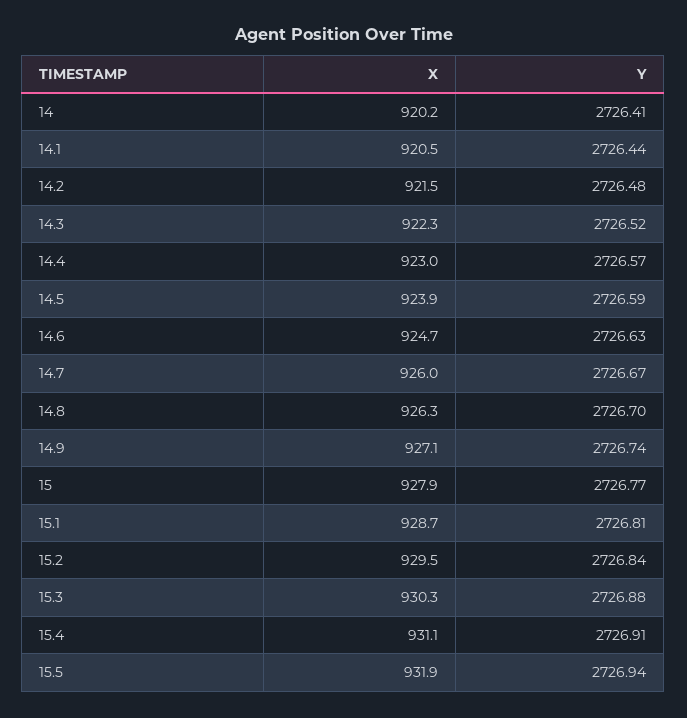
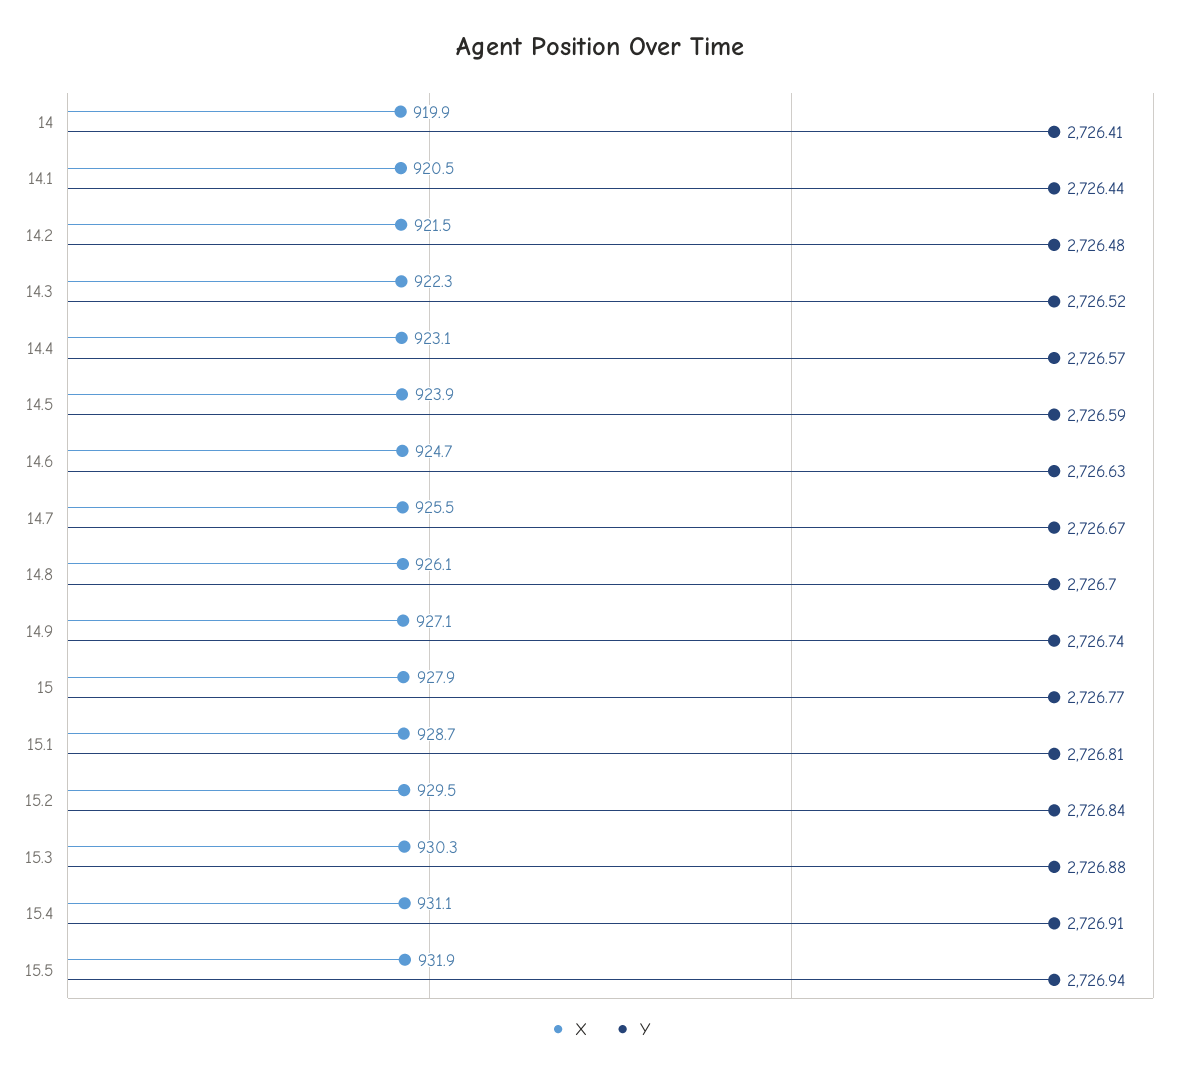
X, 14: 920.2 -> 919.9
X, 14.4: 923 -> 923.1
X, 14.7: 926 -> 925.5
X, 14.8: 926.3 -> 926.1

